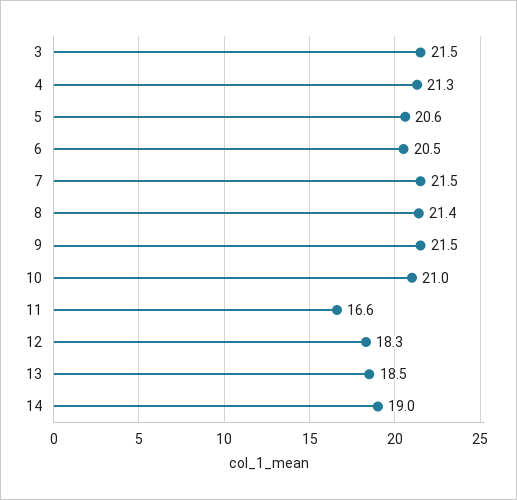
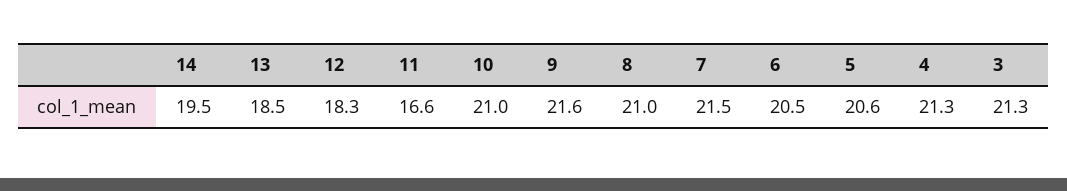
3: 21.5 -> 21.3
8: 21.4 -> 21
9: 21.5 -> 21.6
14: 19 -> 19.5

